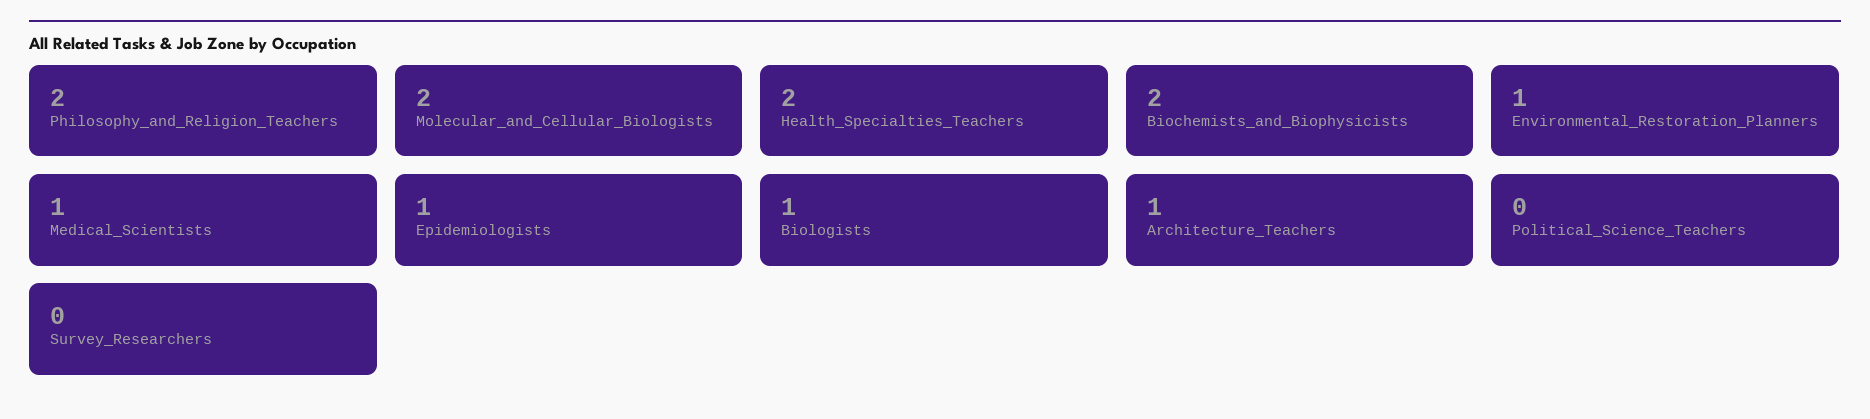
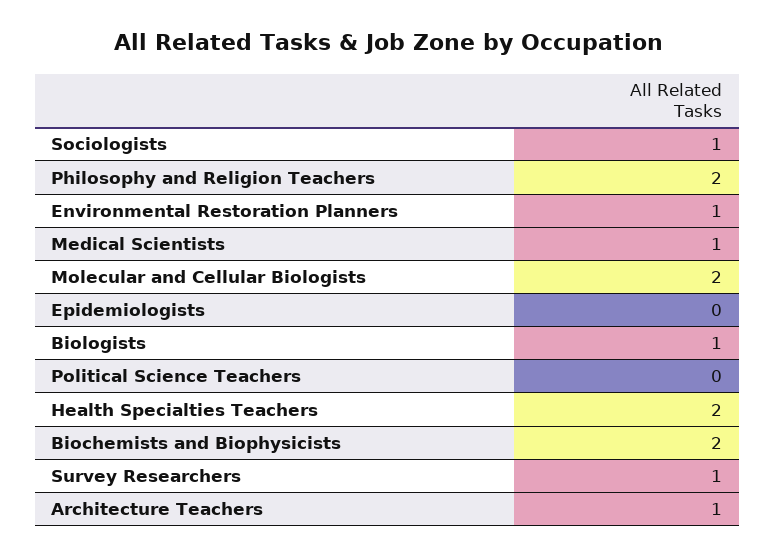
Epidemiologists: 1 -> 0
Survey_Researchers: 0 -> 1
Sociologists: none -> 1

